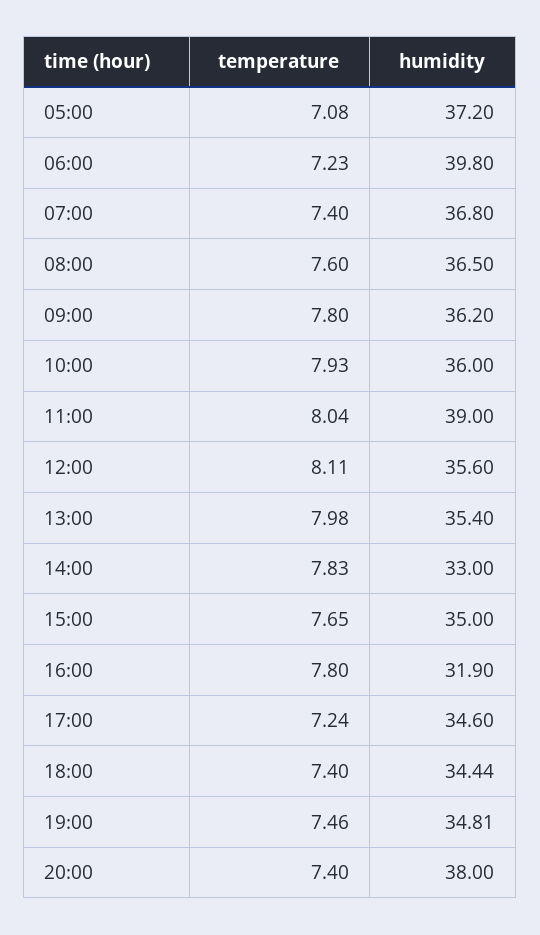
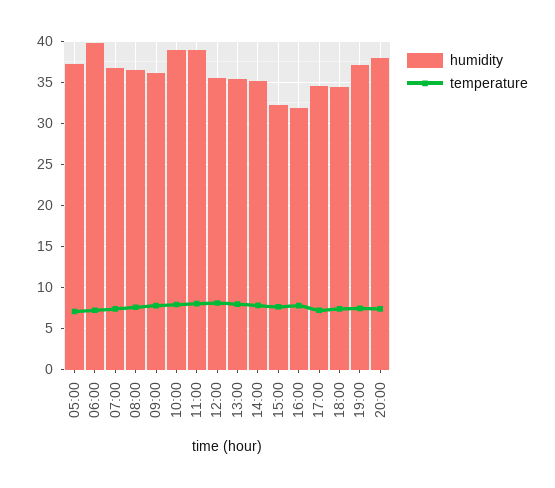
humidity, 10:00: 36 -> 39
humidity, 14:00: 33 -> 35
humidity, 15:00: 35 -> 32
humidity, 19:00: 34.81 -> 37

